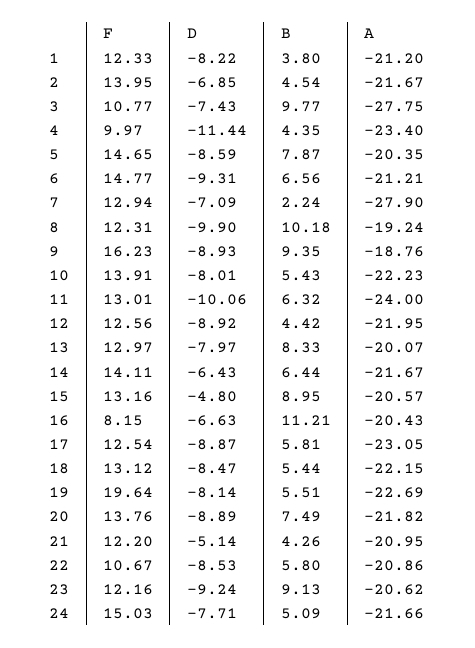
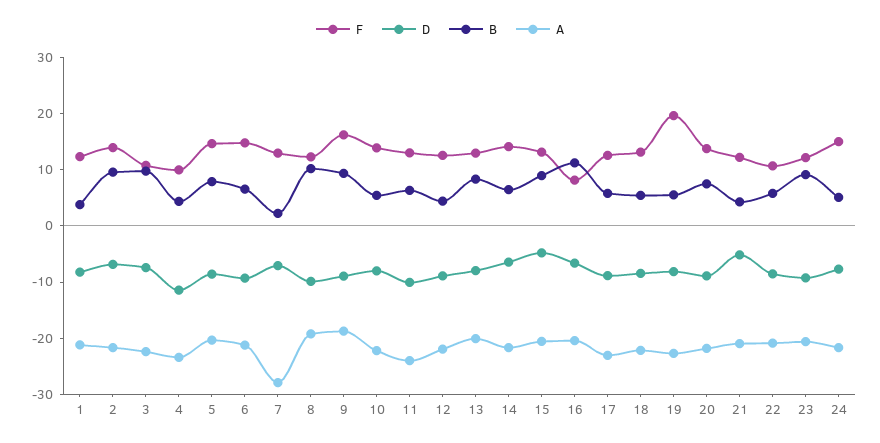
B, 2: 4.54 -> 10
A, 3: -27.75 -> -22

